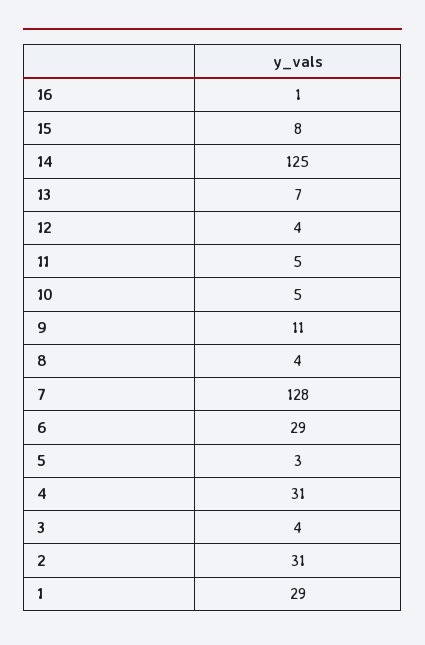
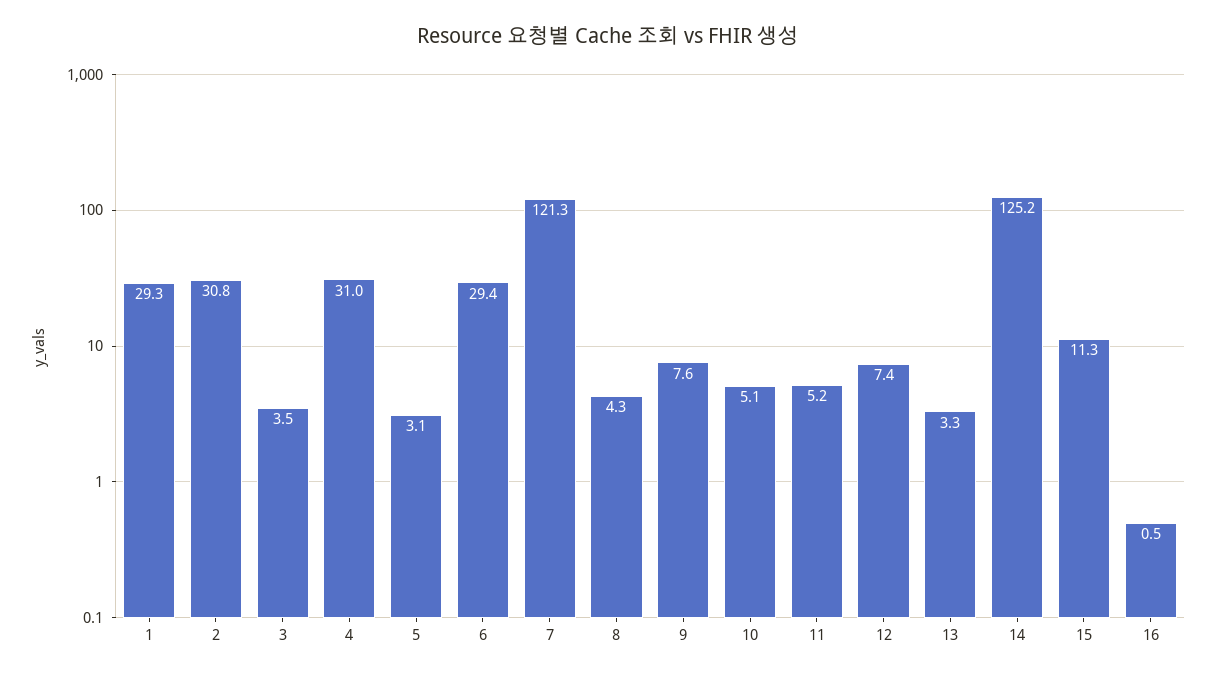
15: 8 -> 11.3
13: 7 -> 3.3
12: 4 -> 7.4
9: 11 -> 7.6
7: 128 -> 121.3

